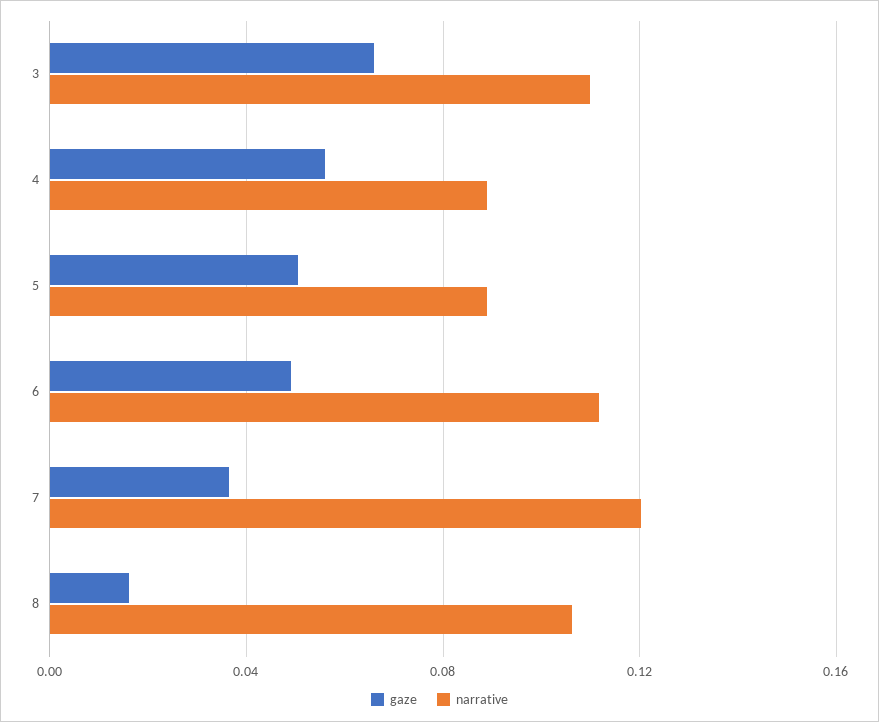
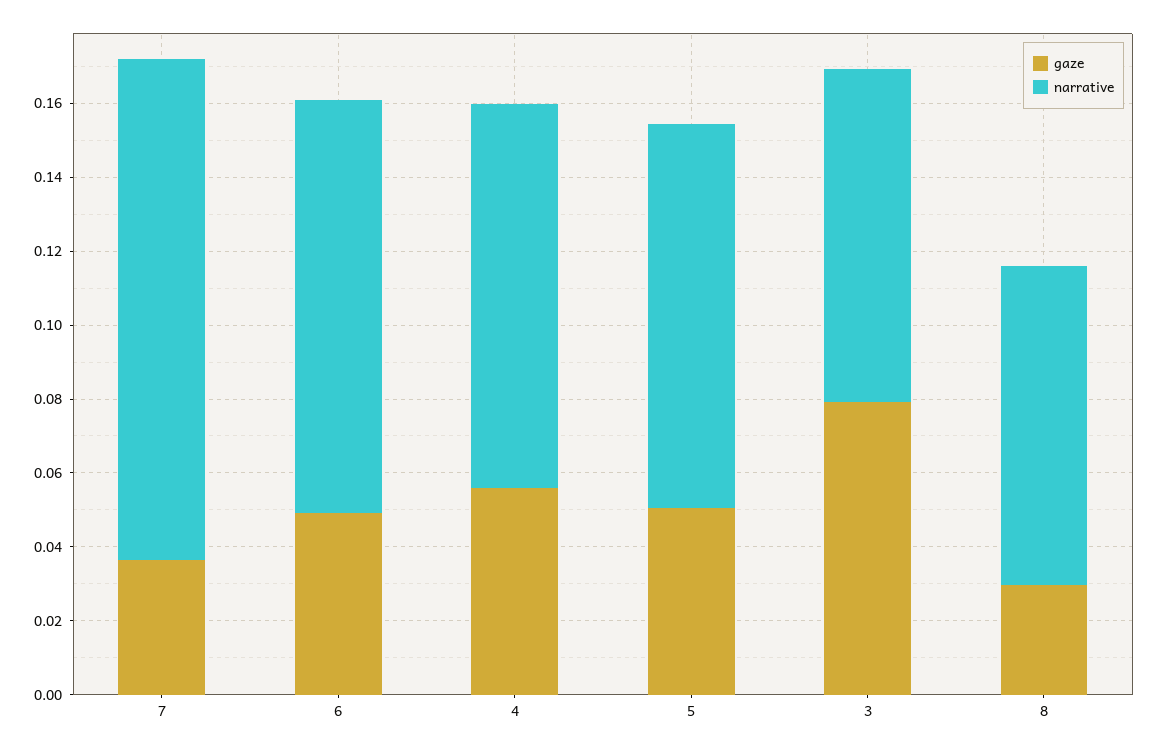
gaze, 3: 0.065 -> 0.08
narrative, 3: 0.11 -> 0.09
narrative, 4: 0.09 -> 0.105
narrative, 5: 0.09 -> 0.105
narrative, 7: 0.12 -> 0.135
gaze, 8: 0.015 -> 0.03
narrative, 8: 0.105 -> 0.085

